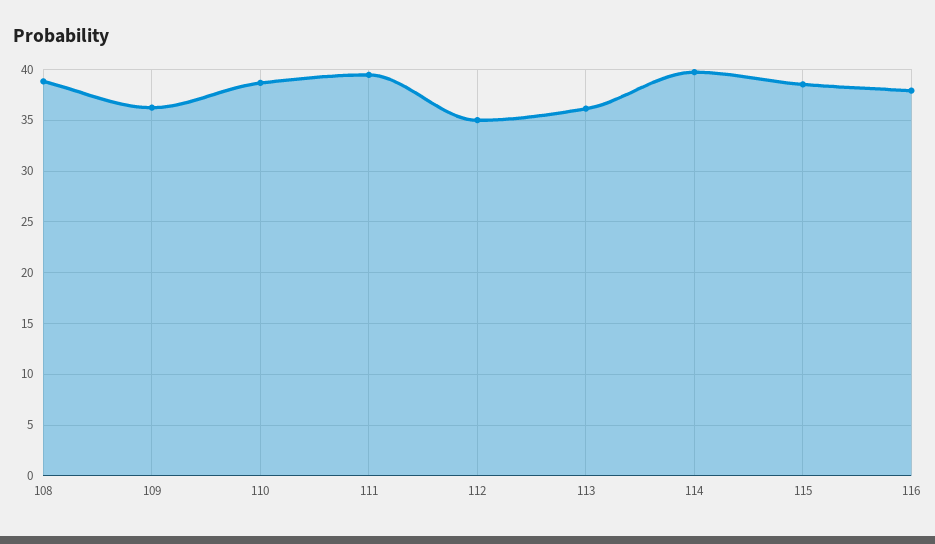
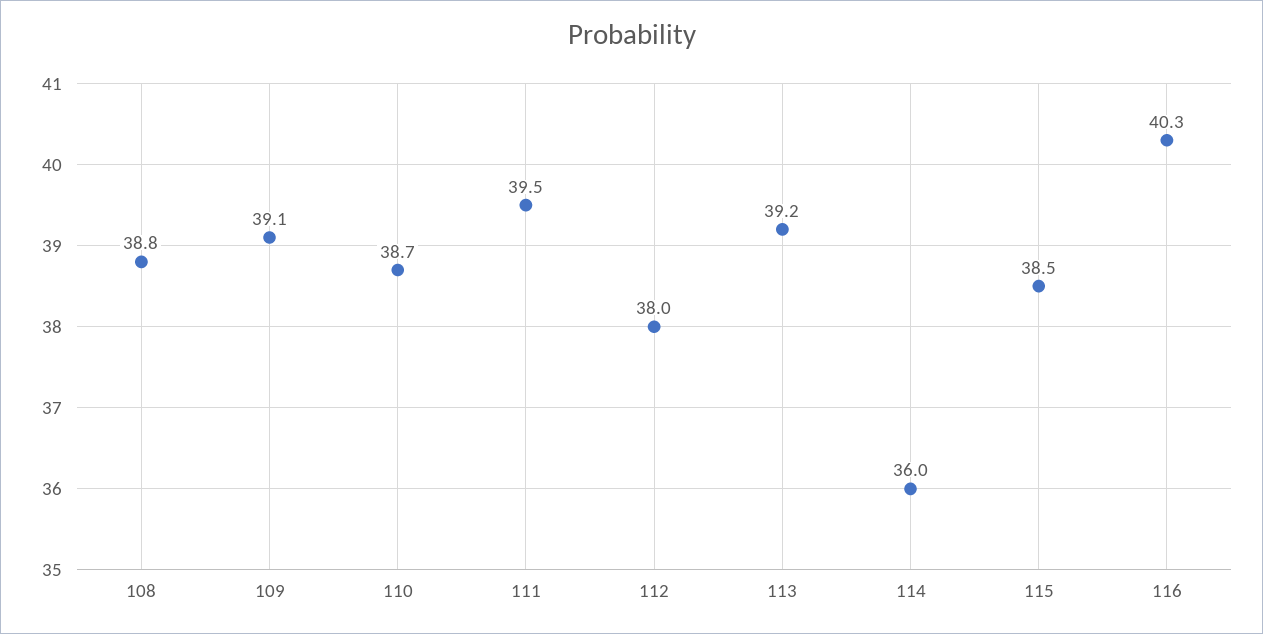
109: 36 -> 39.1
112: 35 -> 38
113: 36 -> 39.2
114: 40 -> 36
116: 38 -> 40.3

